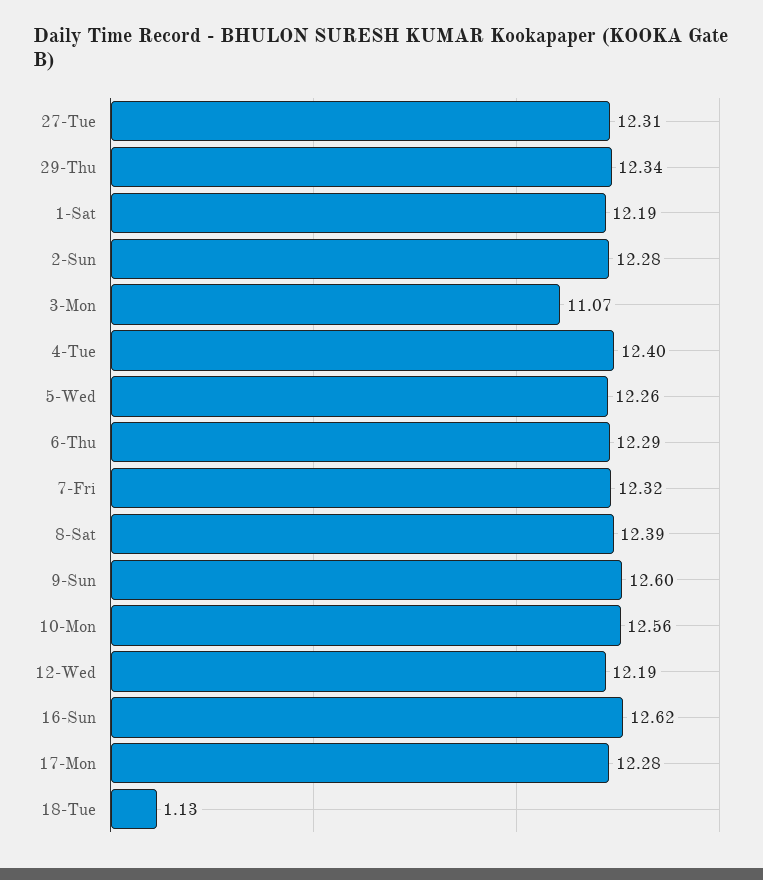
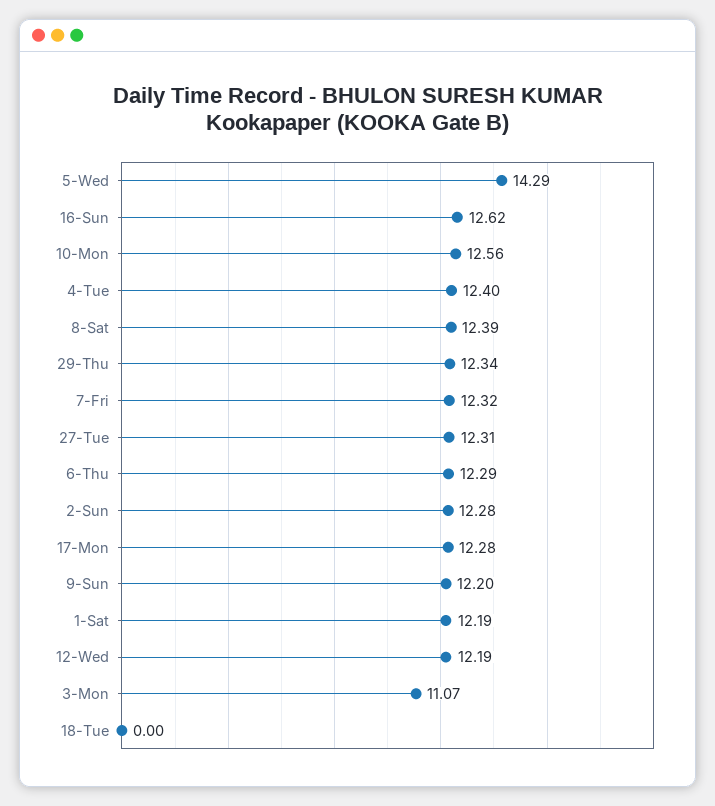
5-Wed: 12.26 -> 14.29
9-Sun: 12.6 -> 12.2
18-Tue: 1.13 -> 0

